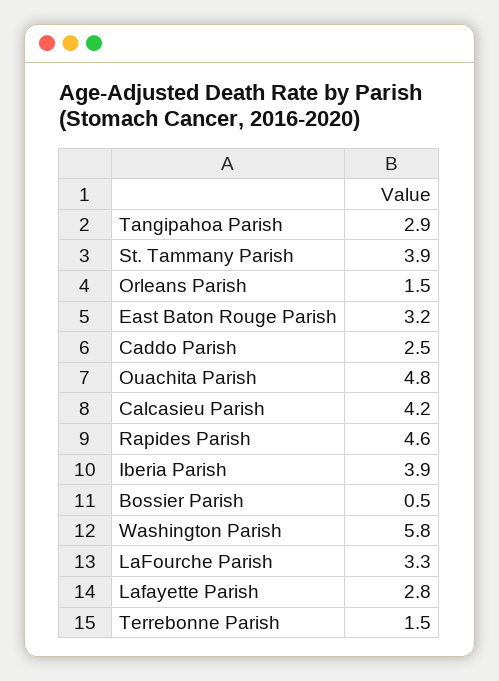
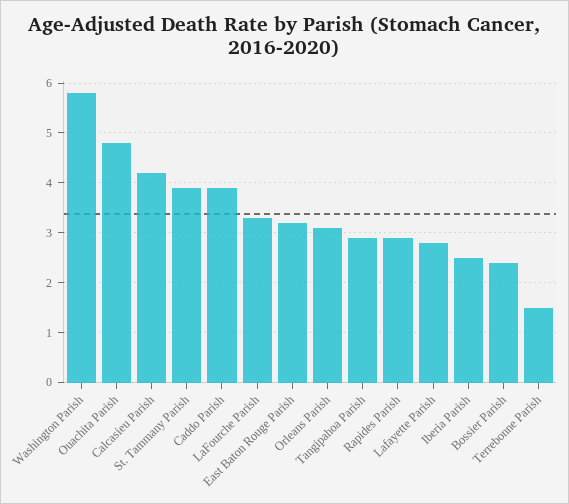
Orleans Parish: 1.5 -> 3
Caddo Parish: 2.5 -> 4
Rapides Parish: 4.6 -> 3
Iberia Parish: 3.9 -> 2.5
Bossier Parish: 0.5 -> 2.5

